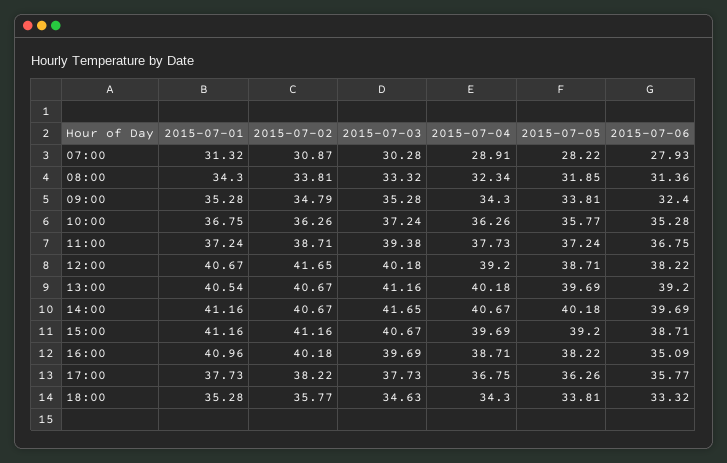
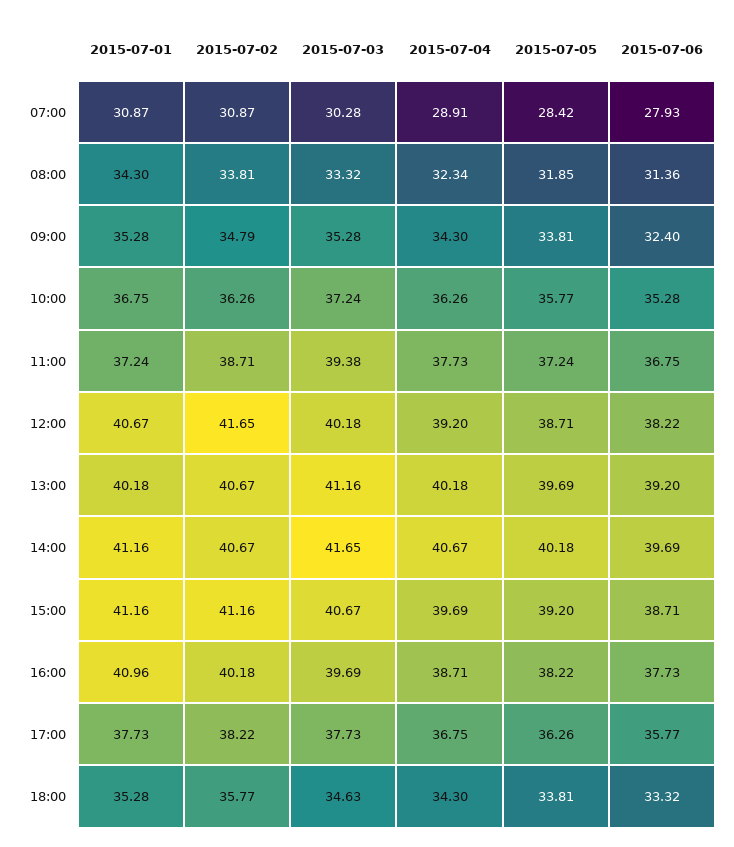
2015-07-01, 07:00: 31.32 -> 30.87
2015-07-05, 07:00: 28.22 -> 28.42
2015-07-01, 13:00: 40.54 -> 40.18
2015-07-06, 16:00: 35.09 -> 37.73

